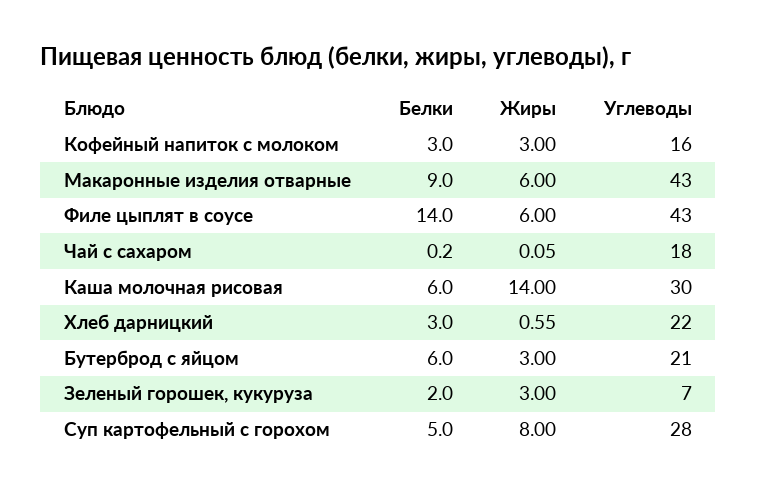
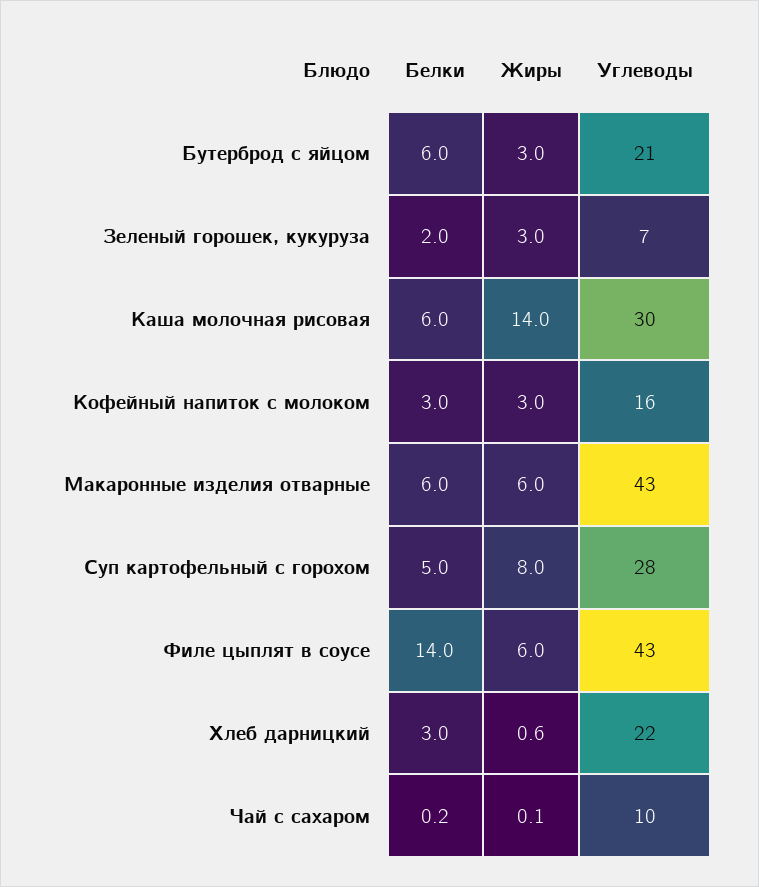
Белки, Макаронные изделия отварные: 9 -> 6
Углеводы, Чай с сахаром: 18 -> 10

